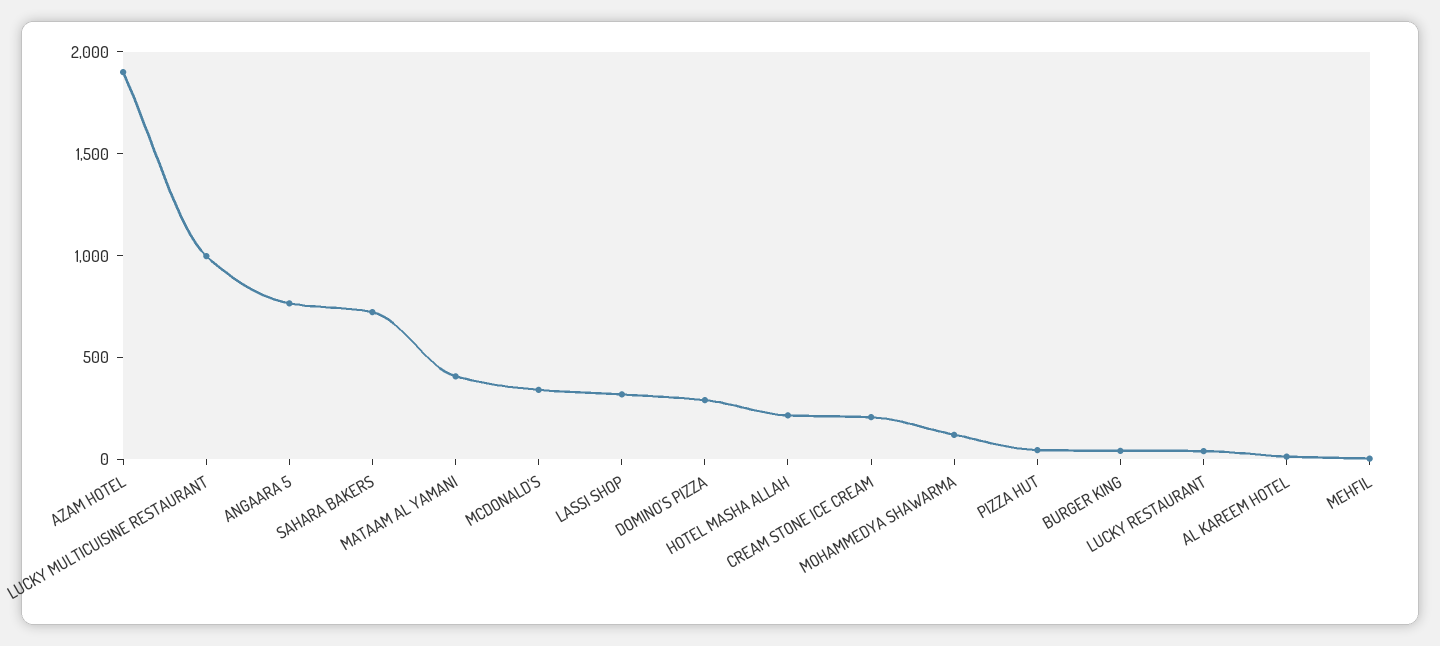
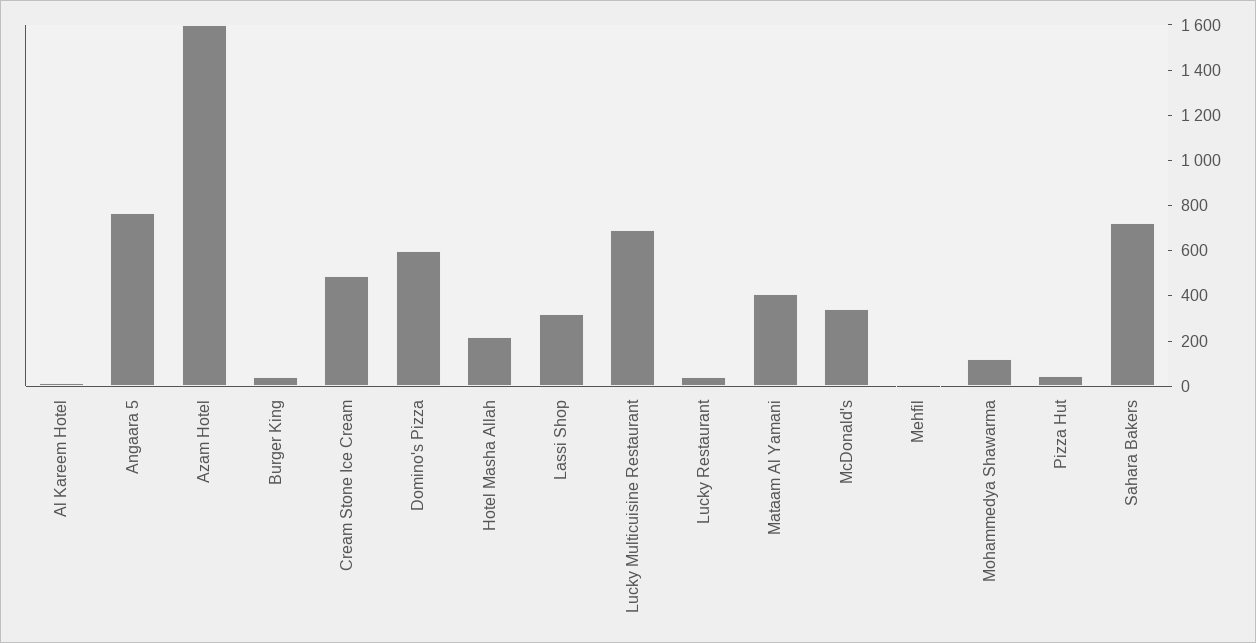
AZAM HOTEL: 1900 -> 1600
LUCKY MULTICUISINE RESTAURANT: 1000 -> 700
DOMINO'S PIZZA: 300 -> 600
CREAM STONE ICE CREAM: 200 -> 500

